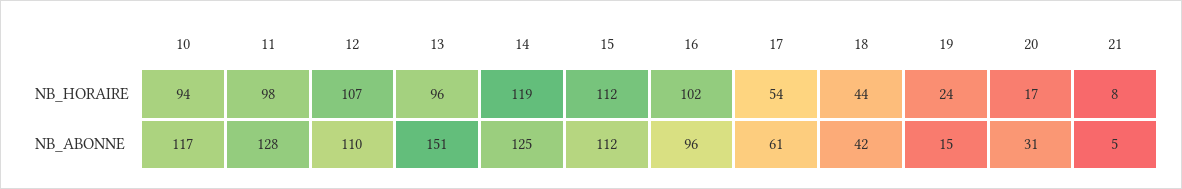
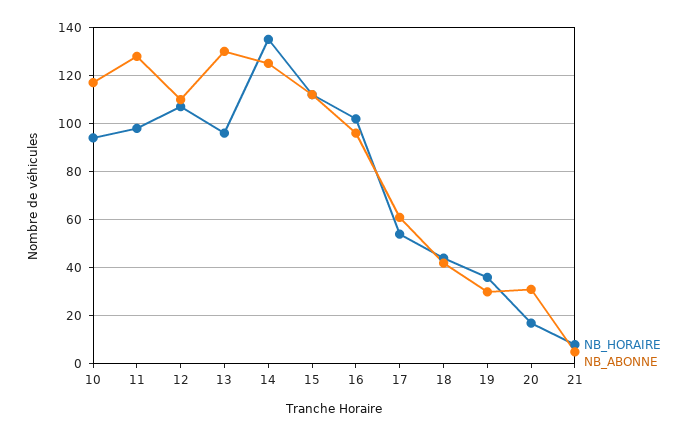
NB_HORAIRE, 14: 119 -> 135
NB_HORAIRE, 19: 24 -> 35
NB_ABONNE, 13: 151 -> 130
NB_ABONNE, 19: 15 -> 30

